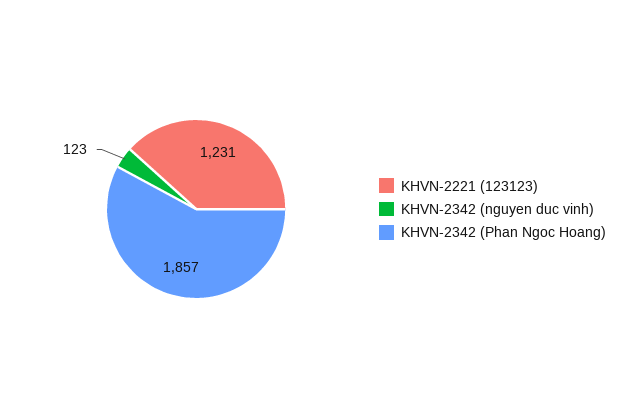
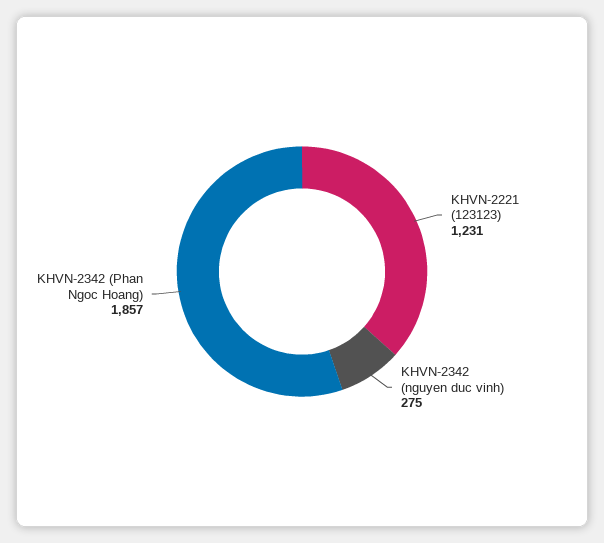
KHVN-2342 (nguyen duc vinh): 123 -> 275

